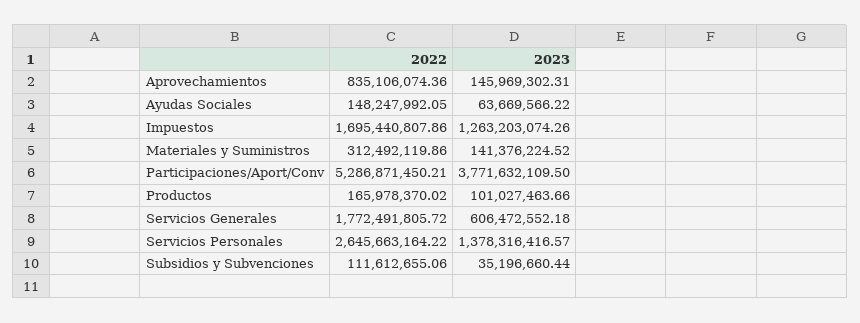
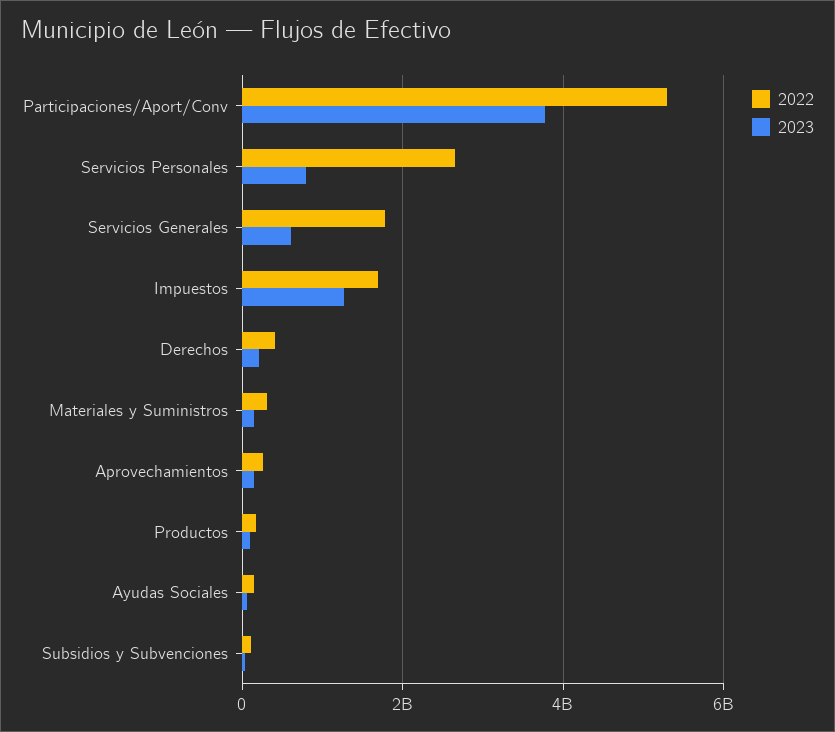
2022, Aprovechamientos: 835106074.36 -> 200000000
2023, Servicios Personales: 1378316416.57 -> 800000000
2022, Derechos: none -> 400000000
2023, Derechos: none -> 200000000

